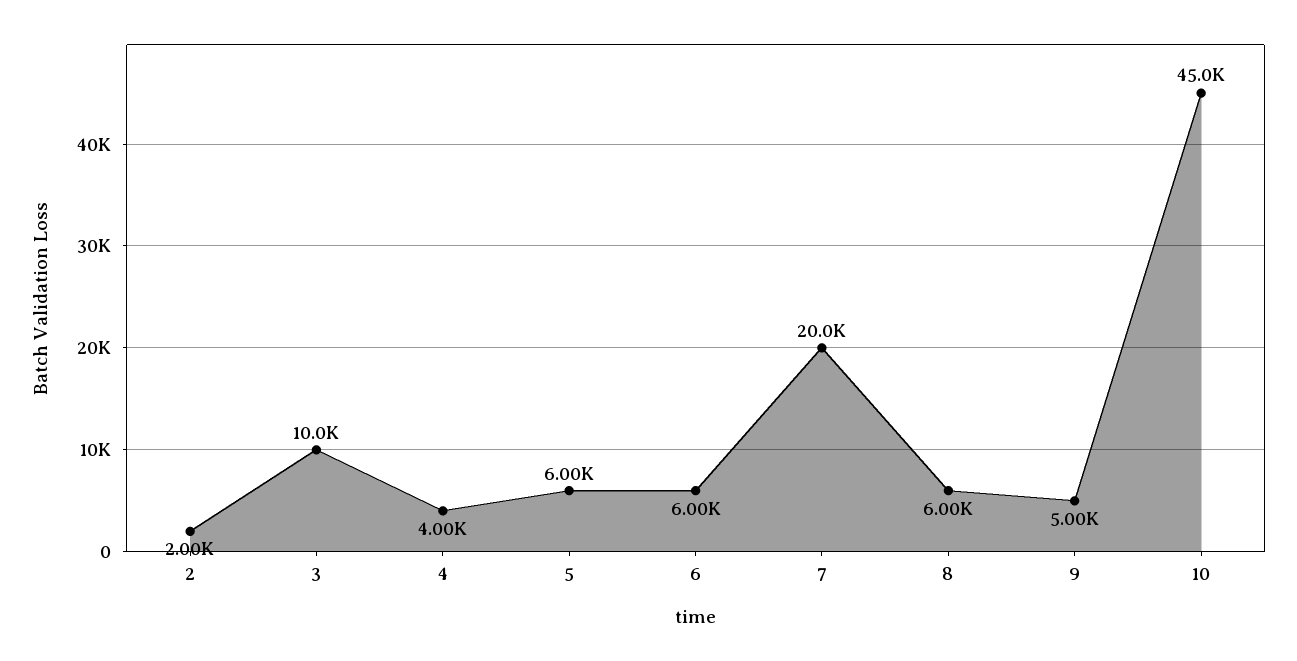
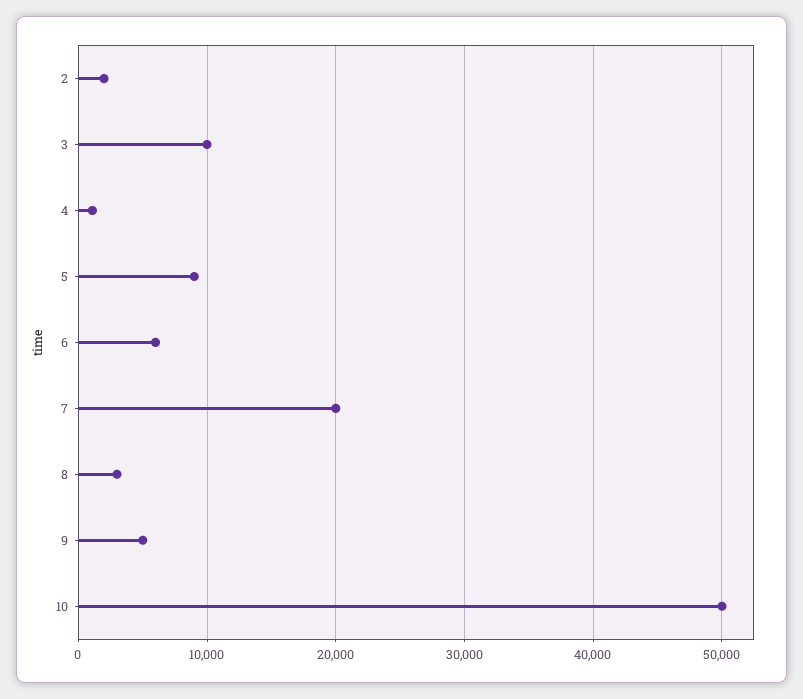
4: 4000 -> 1000
5: 6000 -> 9000
8: 6000 -> 3000
10: 45000 -> 50000

